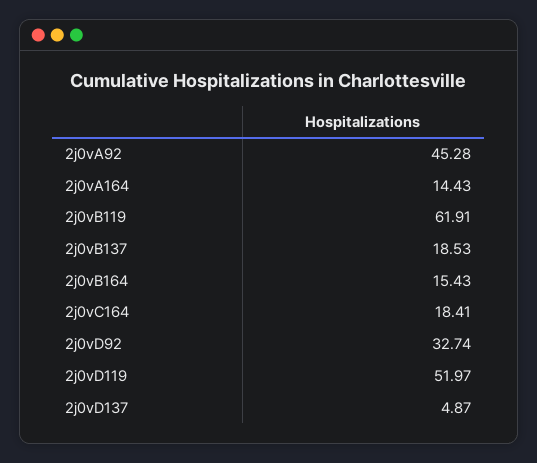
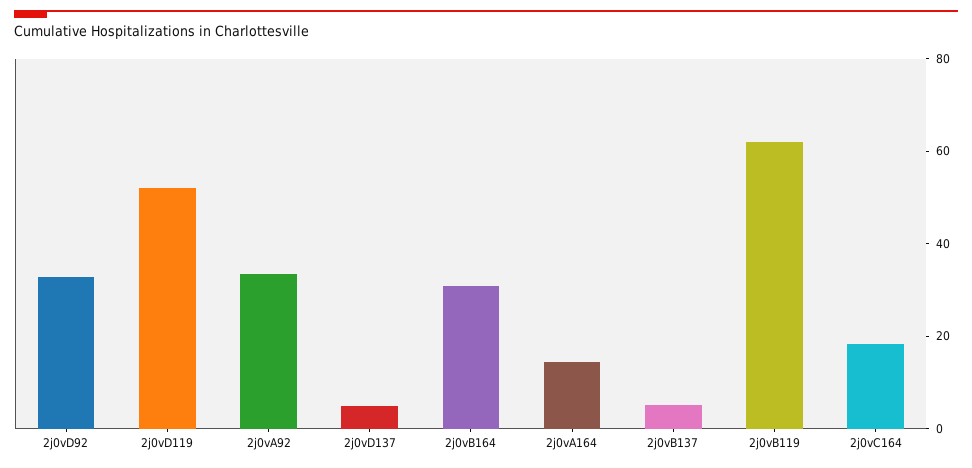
2j0vA92: 45.28 -> 35
2j0vB137: 18.53 -> 5
2j0vB164: 15.43 -> 30

